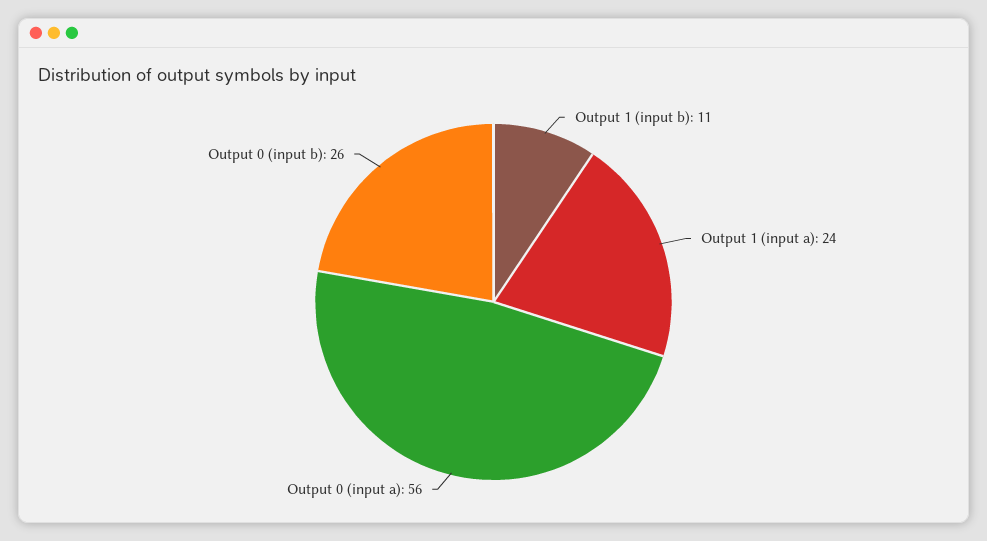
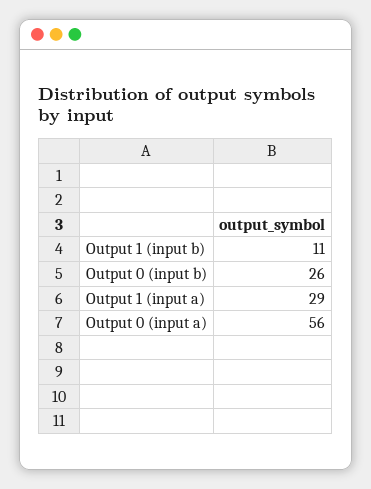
Output 1 (input a): 24 -> 29

